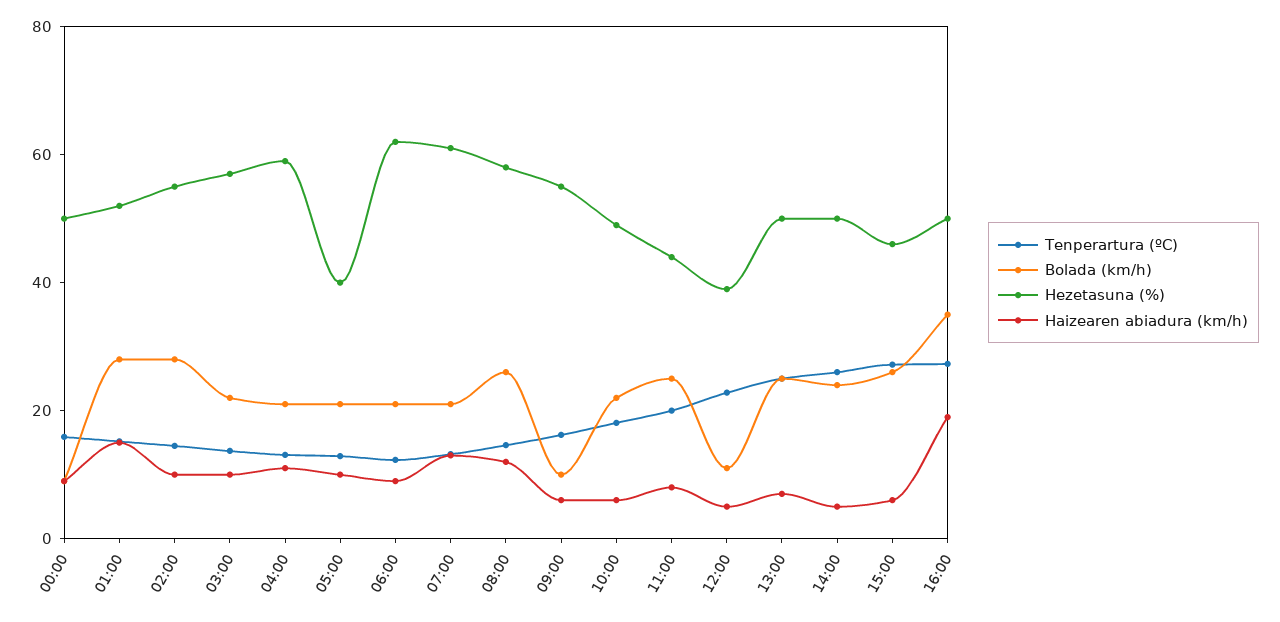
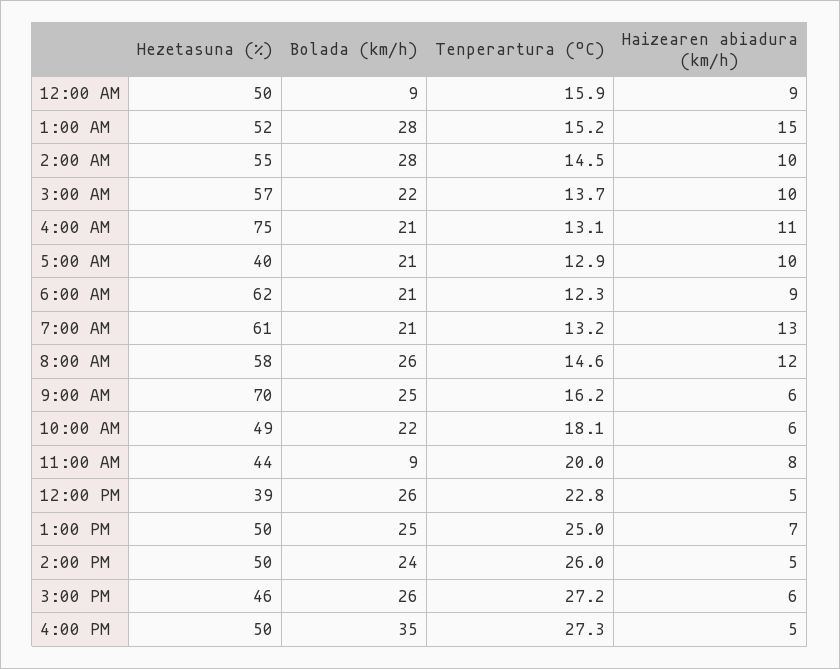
Hezetasuna (%), 04:00: 60 -> 75
Bolada (km/h), 09:00: 10 -> 25
Hezetasuna (%), 09:00: 55 -> 70
Bolada (km/h), 11:00: 25 -> 9
Bolada (km/h), 12:00: 10 -> 26
Haizearen abiadura (km/h), 16:00: 20 -> 5

